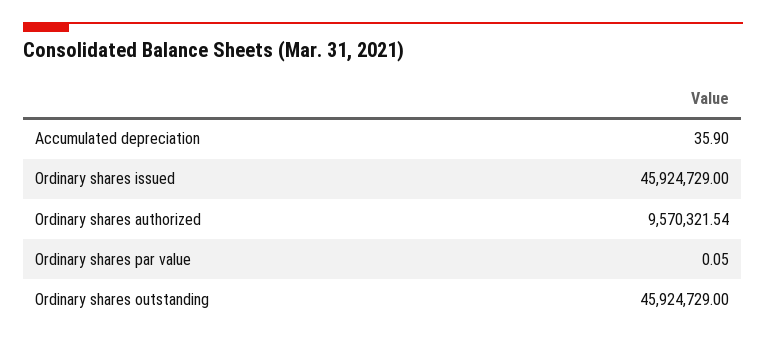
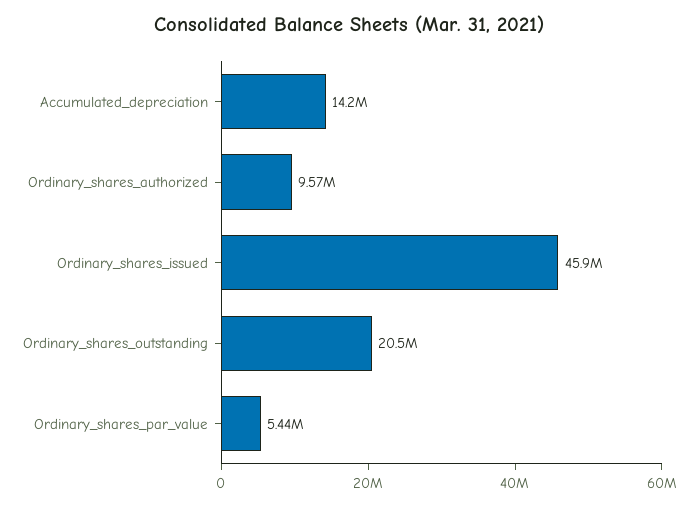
Accumulated depreciation: 35.9 -> 14200000
Ordinary shares par value: 0.05 -> 5440000
Ordinary shares outstanding: 45924729 -> 20500000

